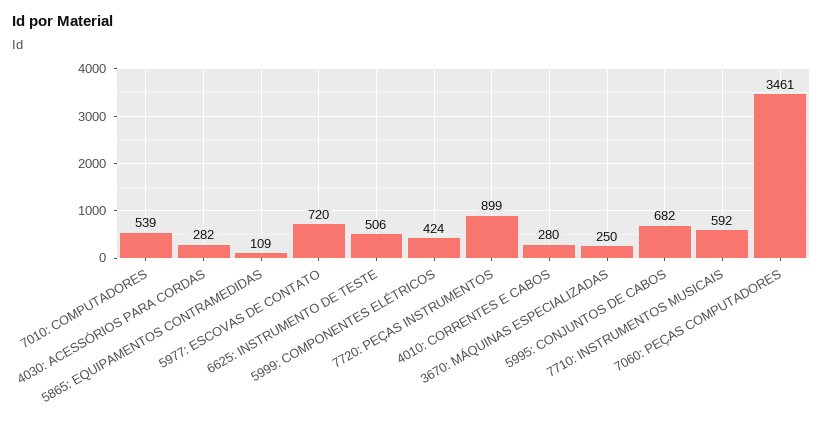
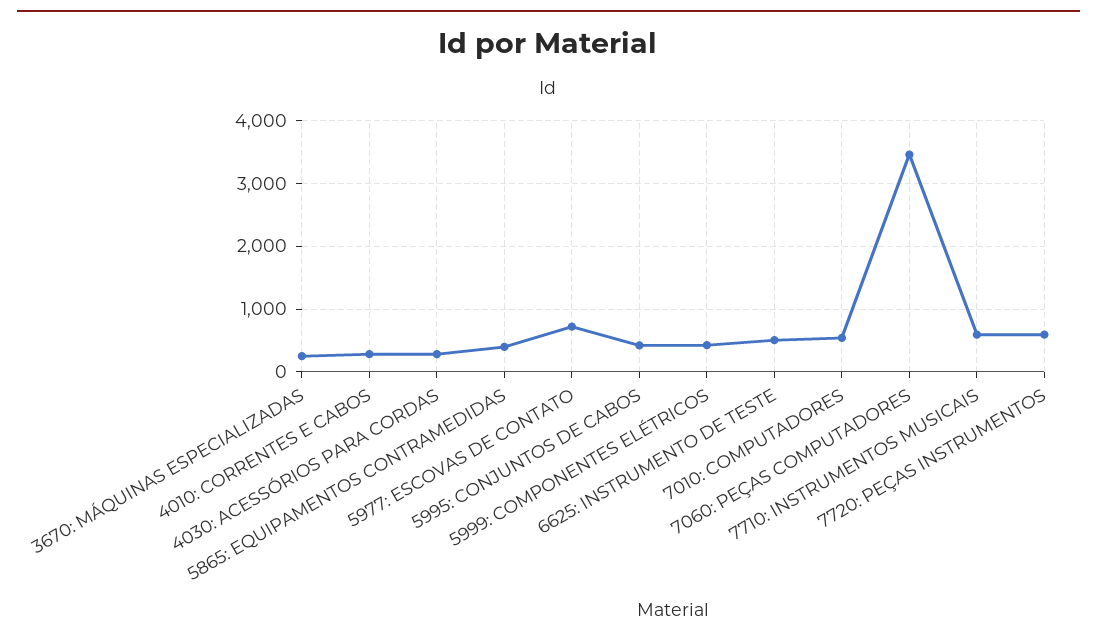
5865: EQUIPAMENTOS CONTRAMEDIDAS: 109 -> 400
7720: PEÇAS INSTRUMENTOS: 899 -> 600
5995: CONJUNTOS DE CABOS: 682 -> 400

